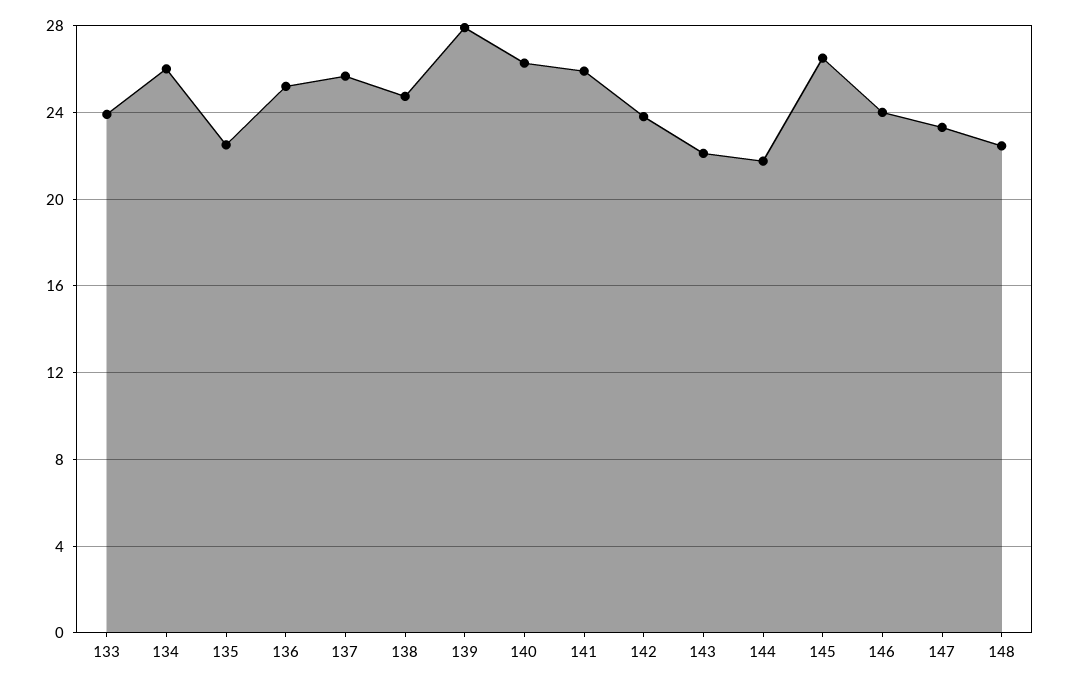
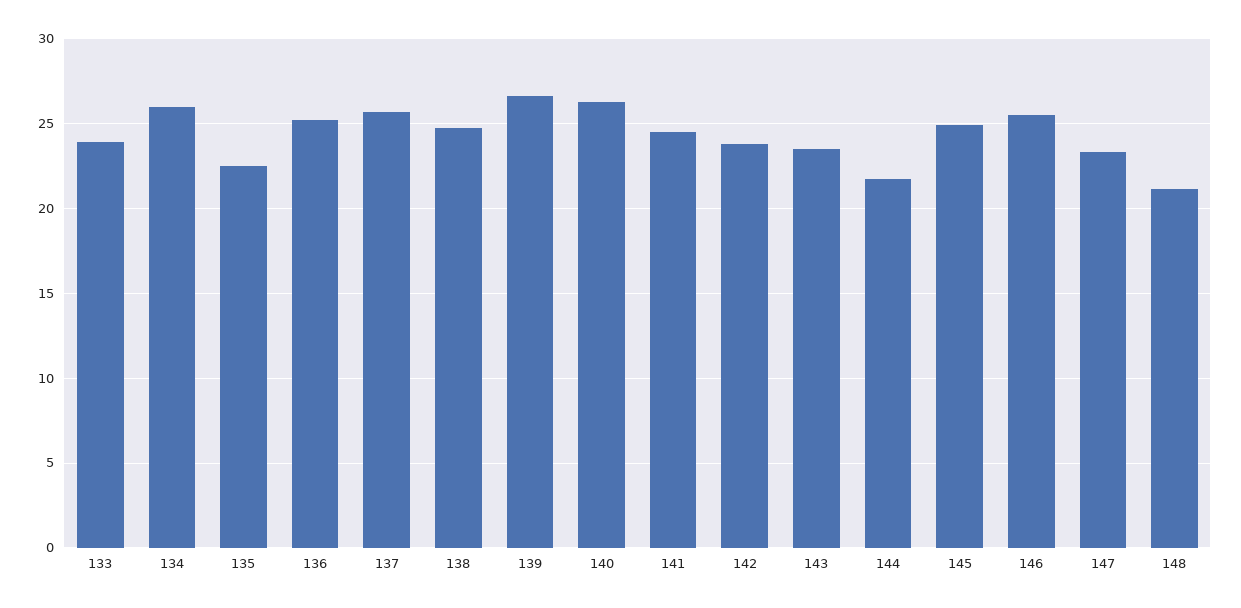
139: 28 -> 26.5
141: 26 -> 24.5
143: 22 -> 23.5
145: 26.5 -> 25
146: 24 -> 25.5
148: 22.5 -> 21

